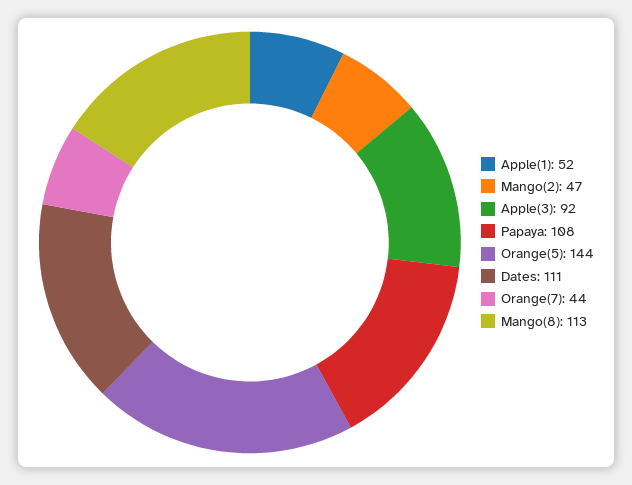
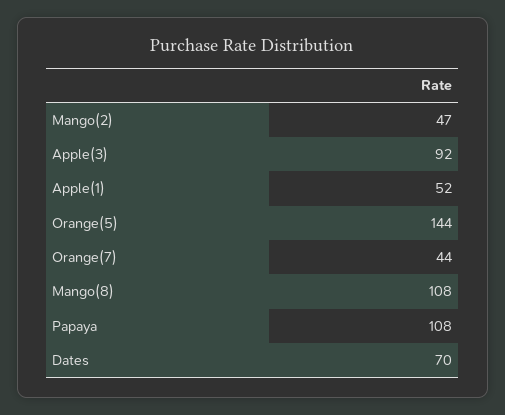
Dates: 111 -> 70
Mango(8): 113 -> 108

